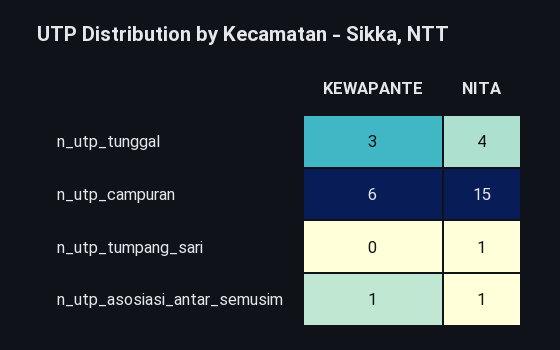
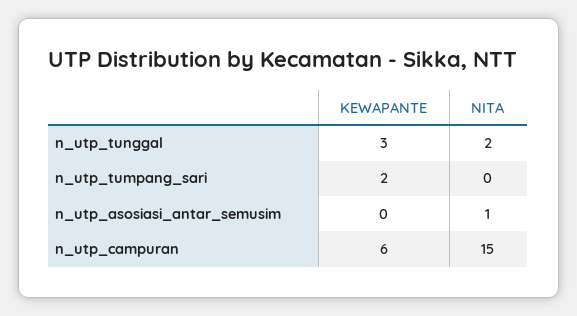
NITA, n_utp_tunggal: 4 -> 2
KEWAPANTE, n_utp_tumpang_sari: 0 -> 2
NITA, n_utp_tumpang_sari: 1 -> 0
KEWAPANTE, n_utp_asosiasi_antar_semusim: 1 -> 0

